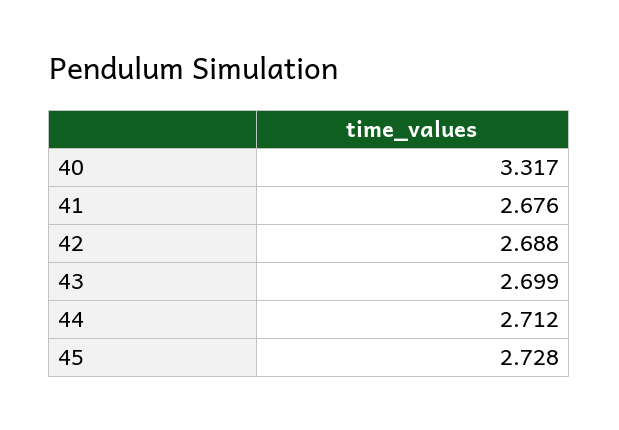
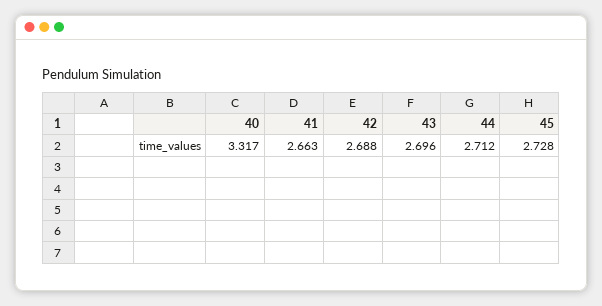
41: 2.676 -> 2.663
43: 2.699 -> 2.696

